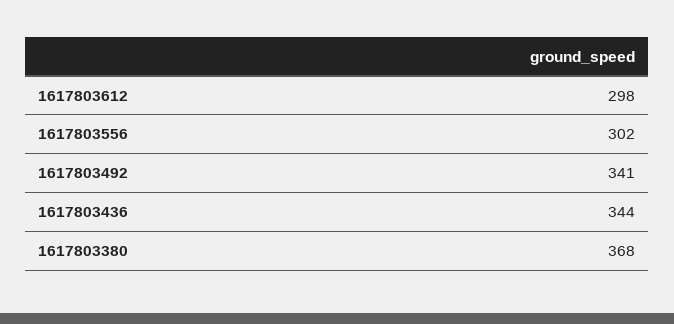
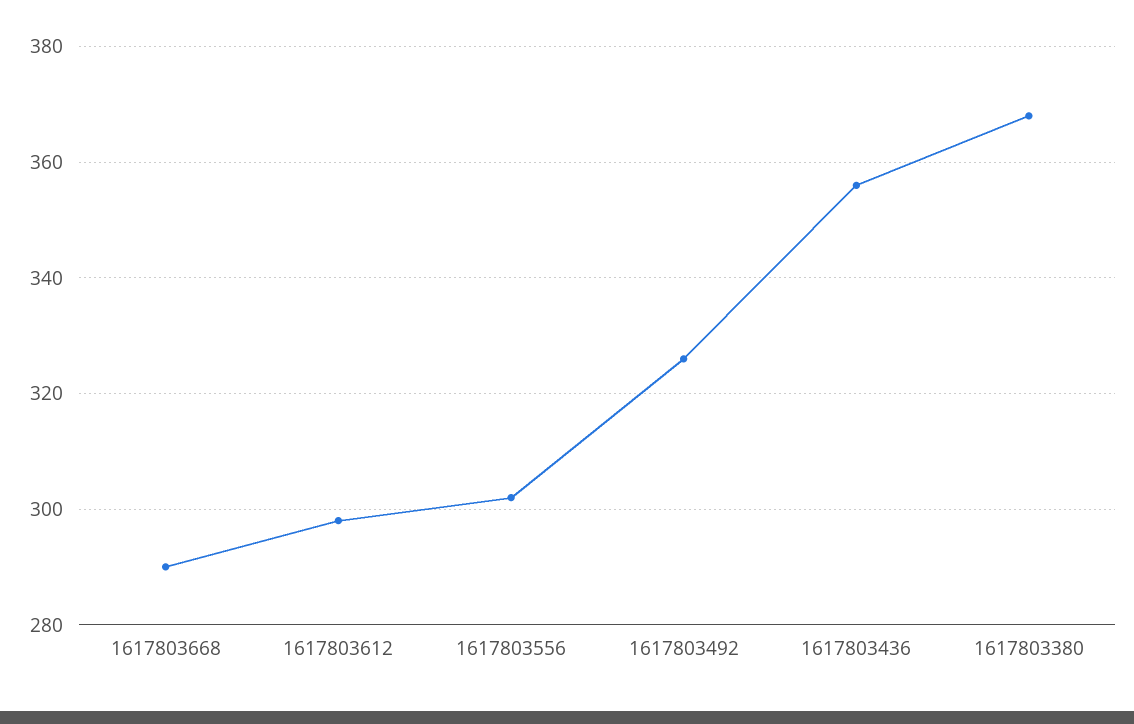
1617803492: 341 -> 325
1617803436: 344 -> 355
1617803668: none -> 290

